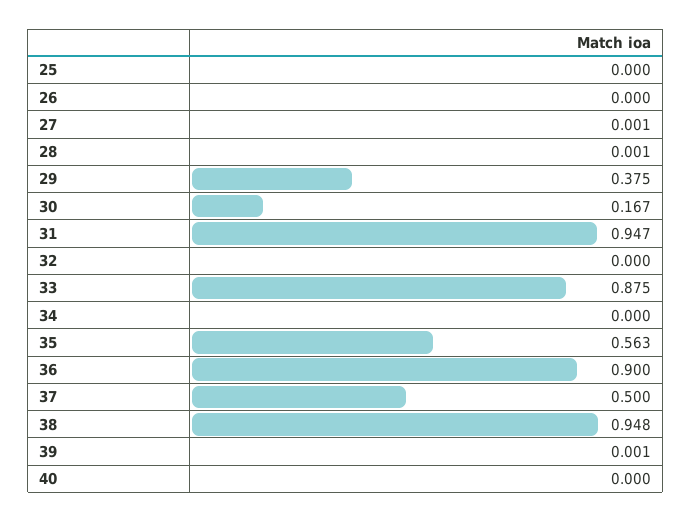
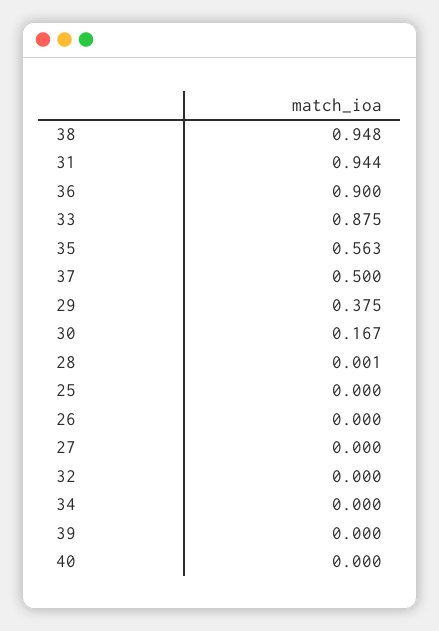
27: 0.001 -> 0
31: 0.947 -> 0.944
39: 0.001 -> 0

